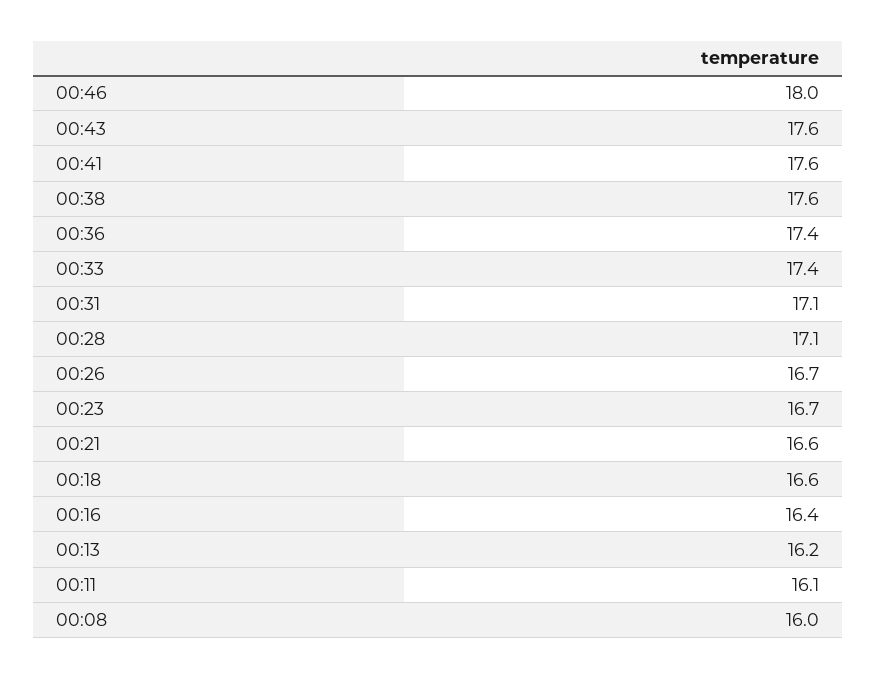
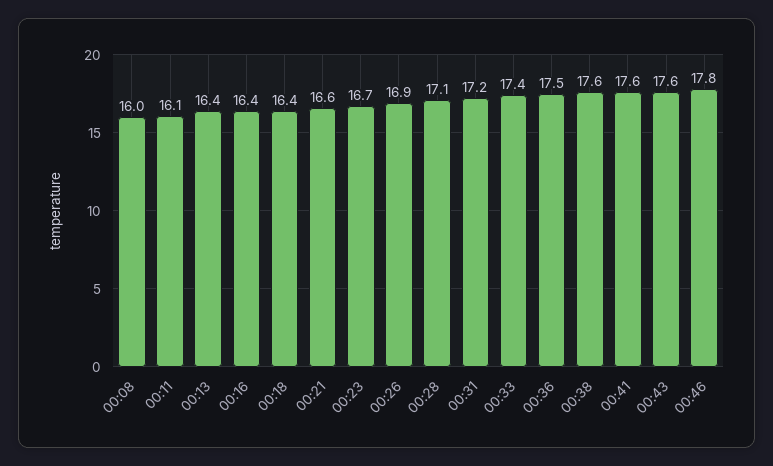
00:46: 18 -> 17.8
00:36: 17.4 -> 17.5
00:31: 17.1 -> 17.2
00:26: 16.7 -> 16.9
00:18: 16.6 -> 16.4
00:13: 16.2 -> 16.4

